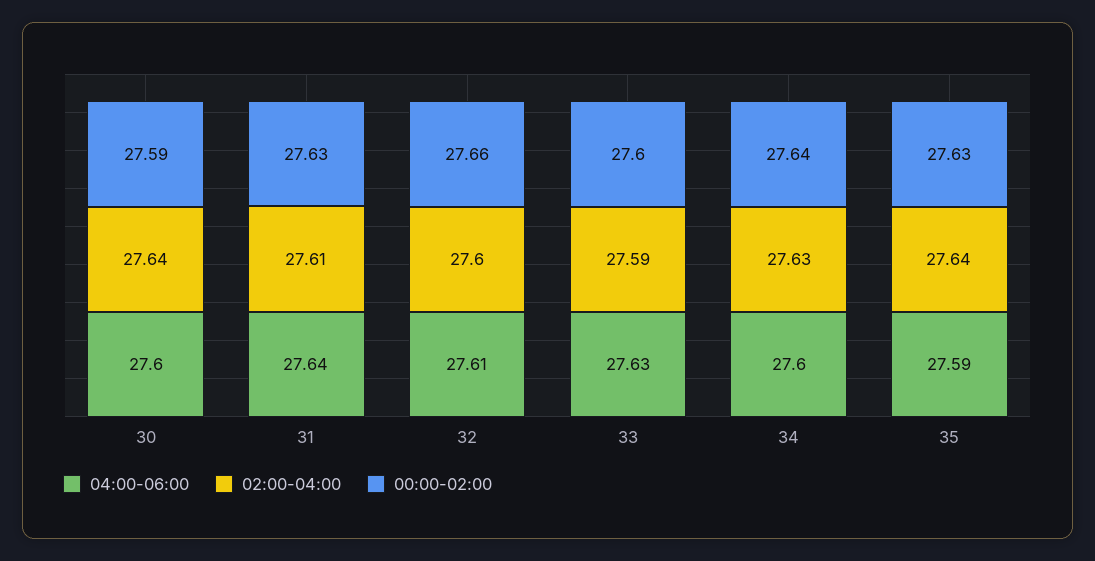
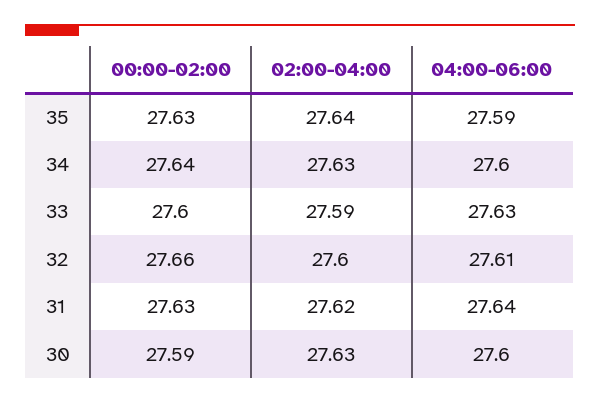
02:00-04:00, 30: 27.64 -> 27.63
02:00-04:00, 31: 27.61 -> 27.62

